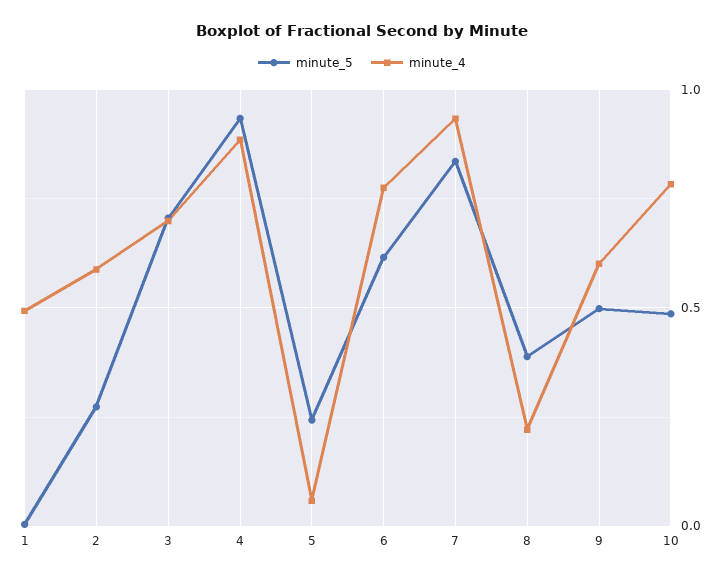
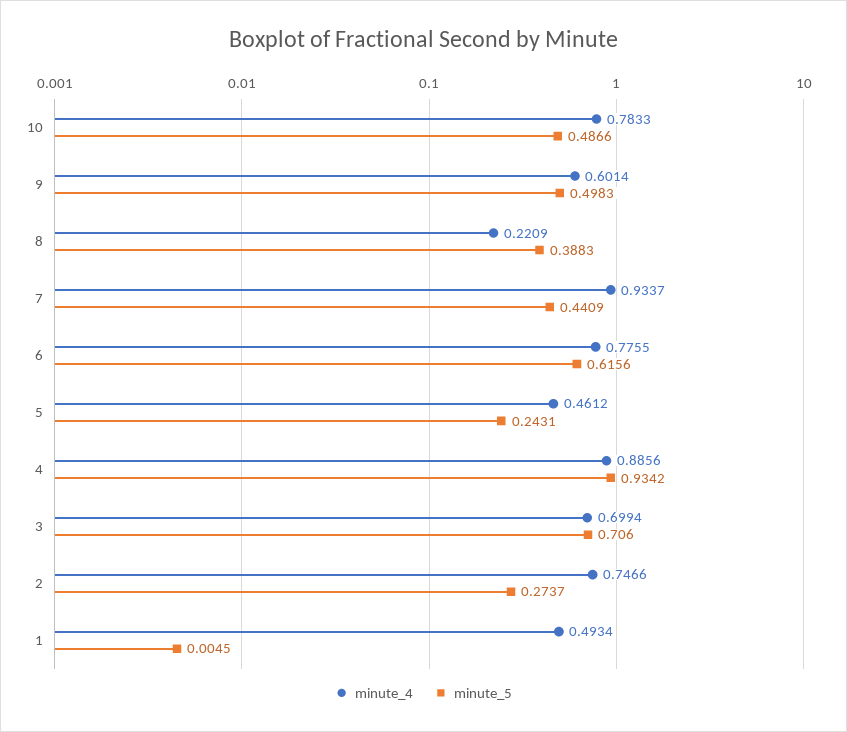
minute_4, 2: 0.6 -> 0.7466
minute_4, 5: 0.05 -> 0.4612
minute_5, 7: 0.85 -> 0.4409

